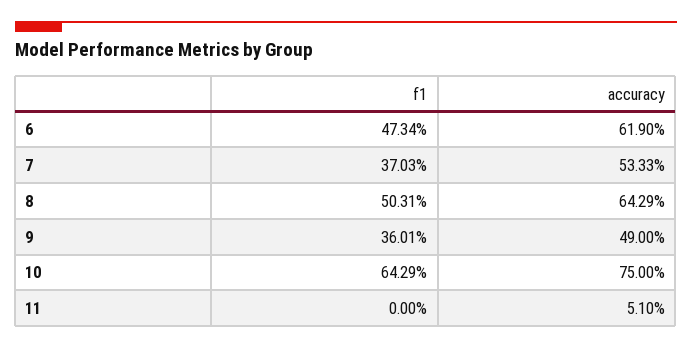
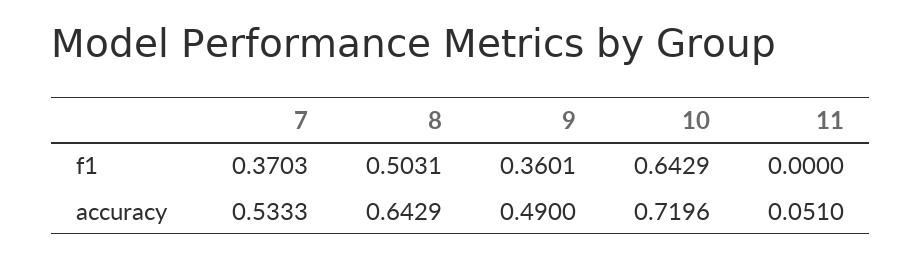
f1, 6: 0.4734 -> none
accuracy, 6: 0.619 -> none
accuracy, 10: 0.75 -> 0.7196

